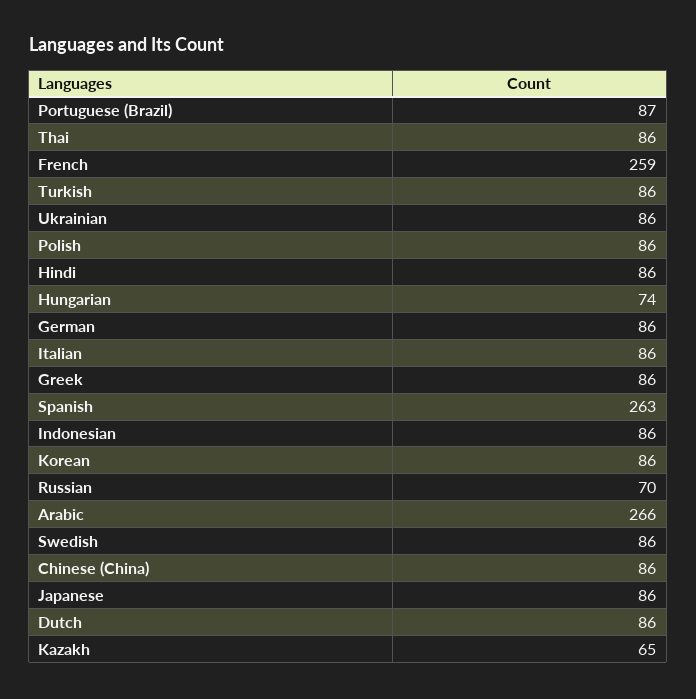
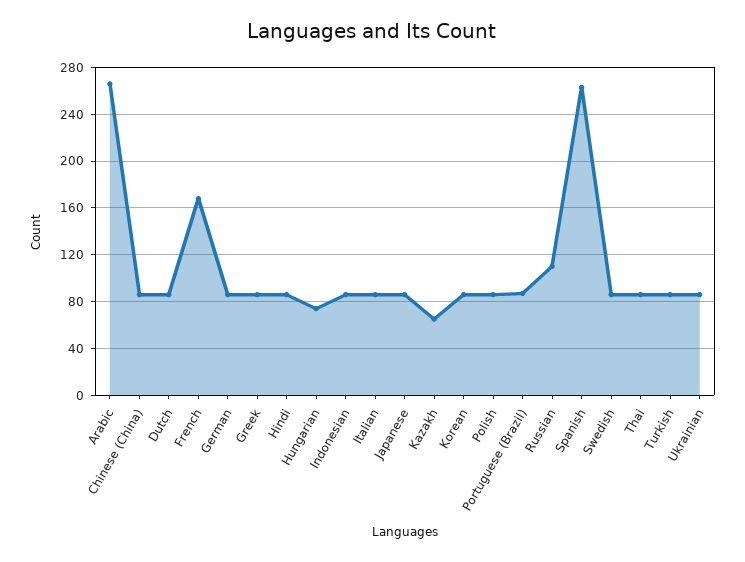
French: 259 -> 170
Russian: 70 -> 110

